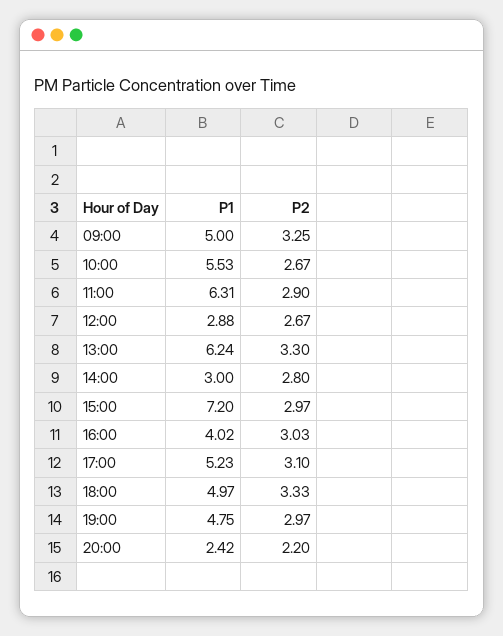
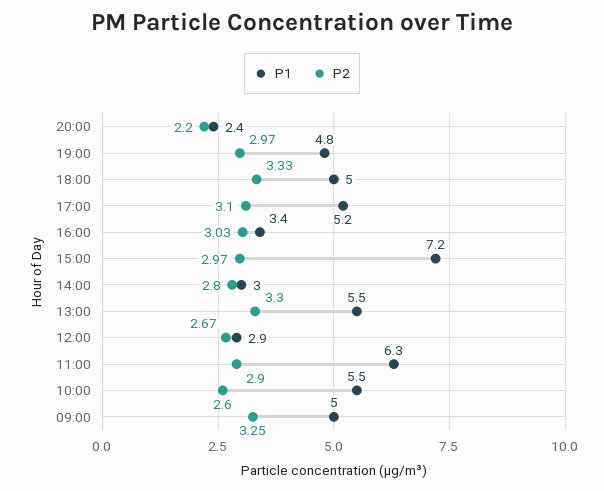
P2, 10:00: 2.67 -> 2.6
P1, 13:00: 6.24 -> 5.5
P1, 16:00: 4.02 -> 3.4

